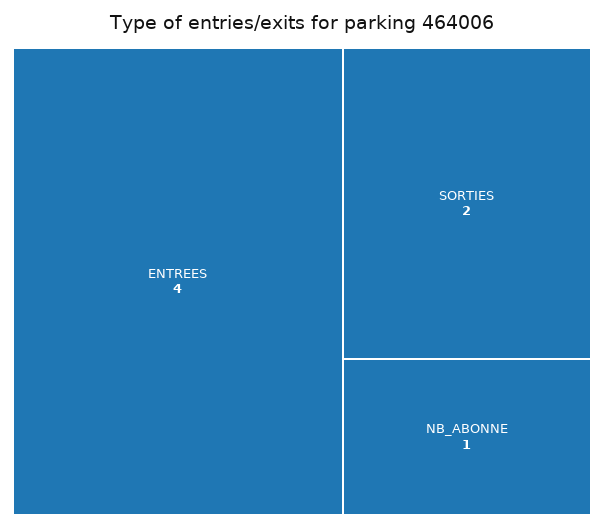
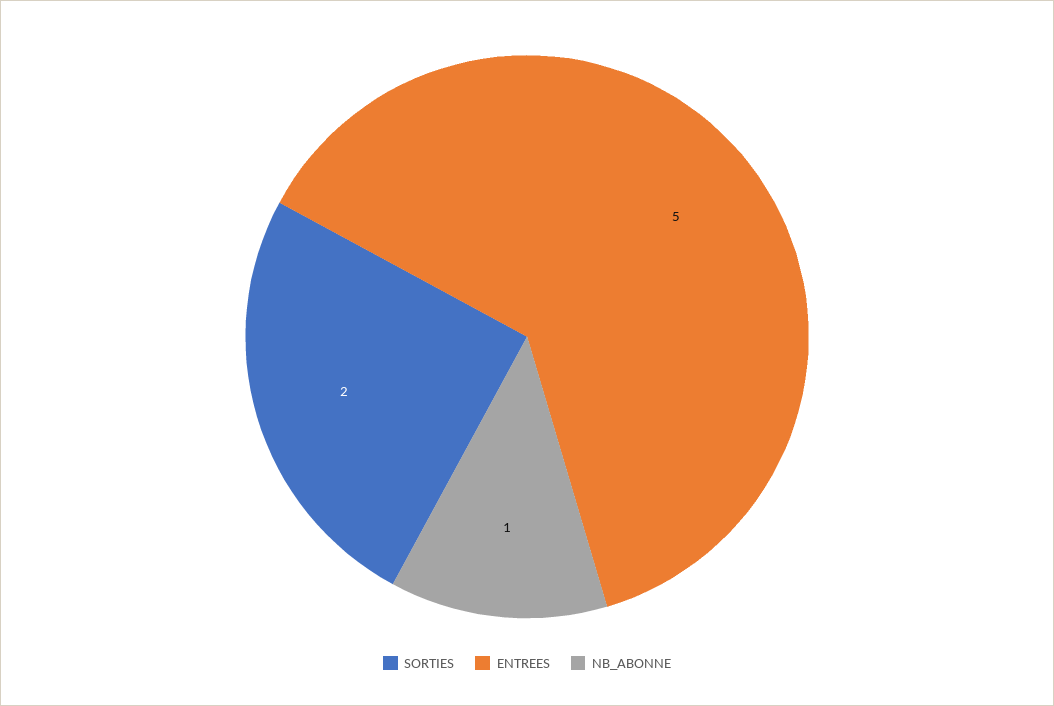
ENTREES: 4 -> 5

